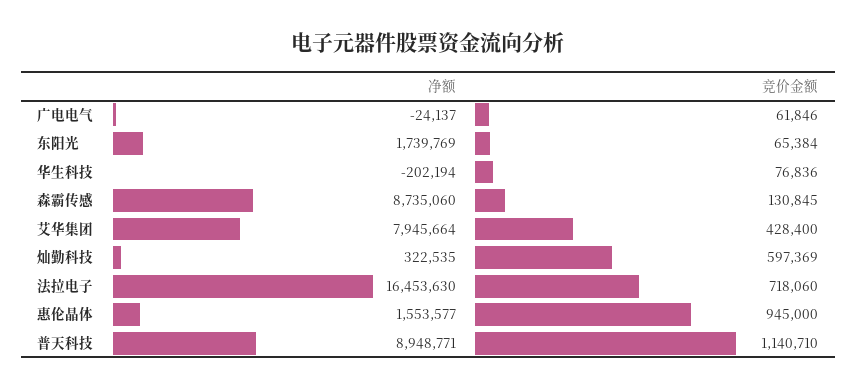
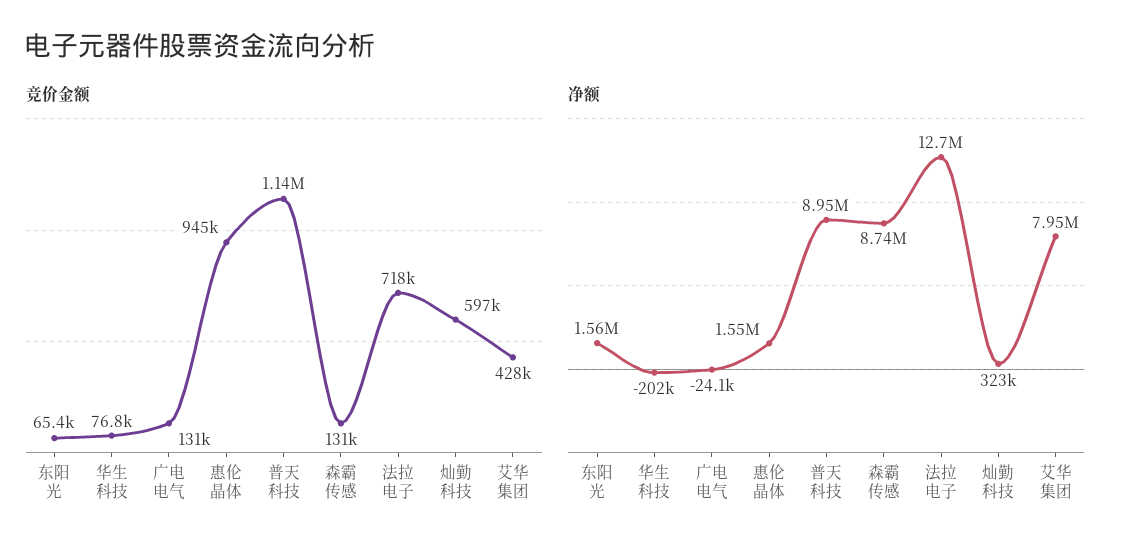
竞价金额, 广电电气: 61846 -> 131000
净额, 东阳光: 1739769 -> 1560000
净额, 法拉电子: 16453630 -> 12700000

